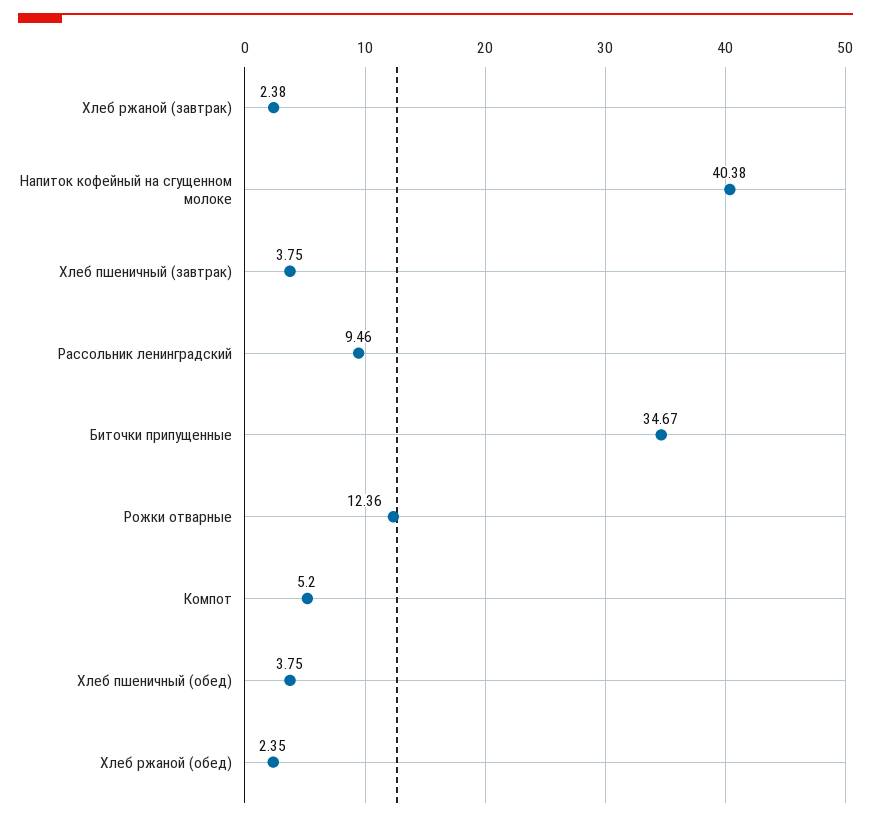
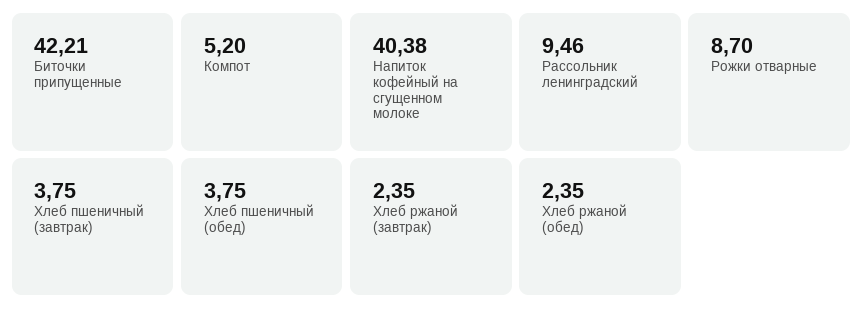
Хлеб ржаной (завтрак): 2.38 -> 2.35
Биточки припущенные: 34.67 -> 42.21
Рожки отварные: 12.36 -> 8.7

